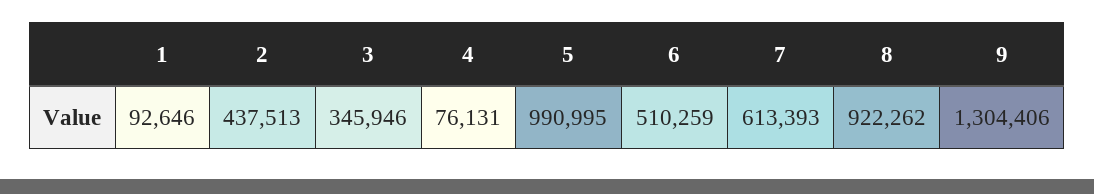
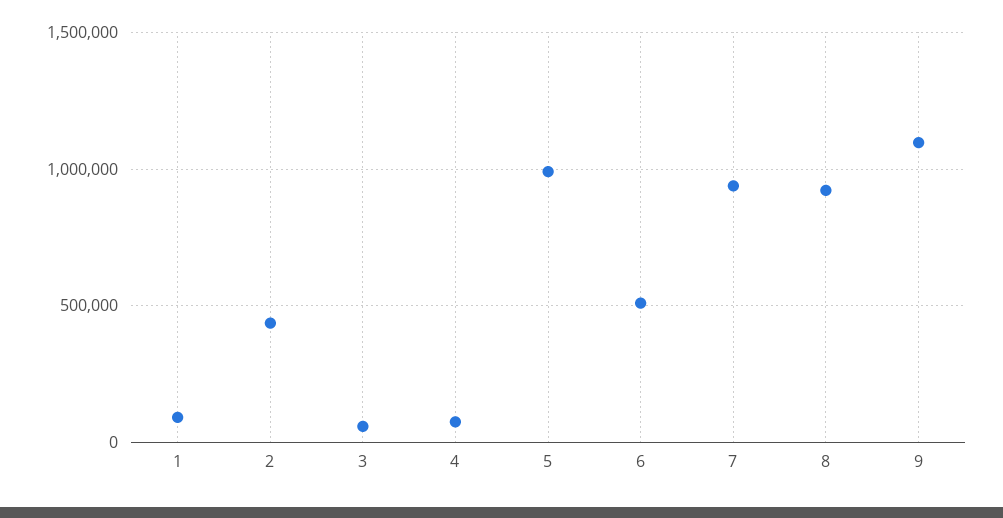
3: 345946 -> 50000
7: 613393 -> 950000
9: 1304406 -> 1100000

